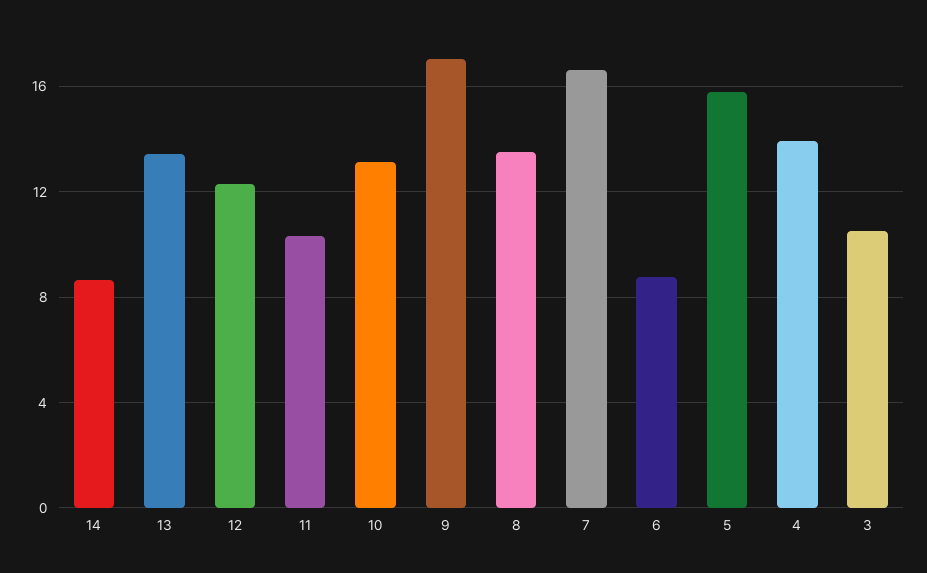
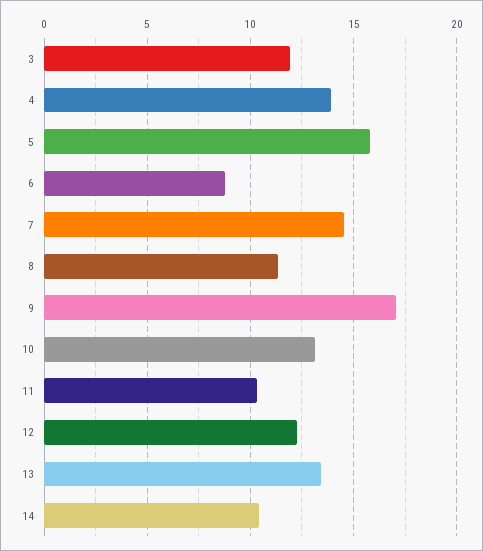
14: 8.5 -> 10.5
8: 13.5 -> 11.5
7: 16.5 -> 14.5
3: 10.5 -> 12

